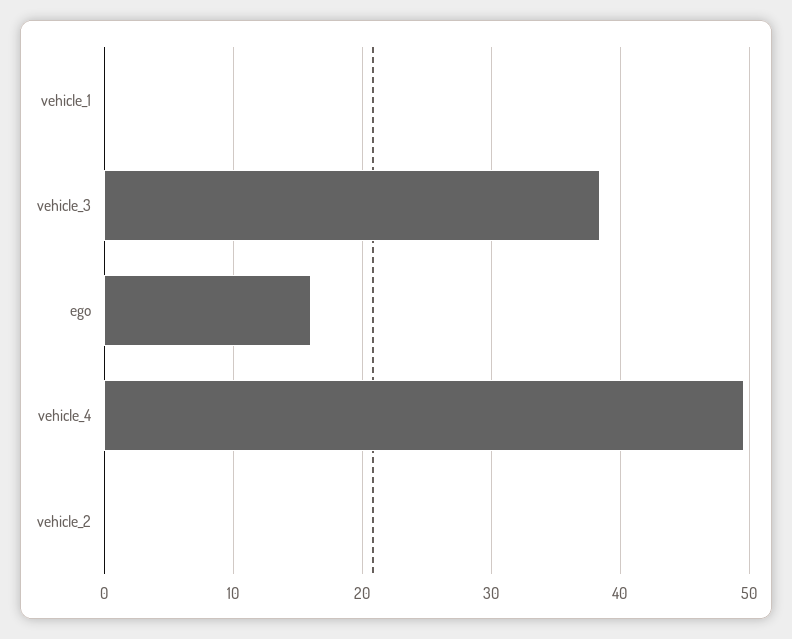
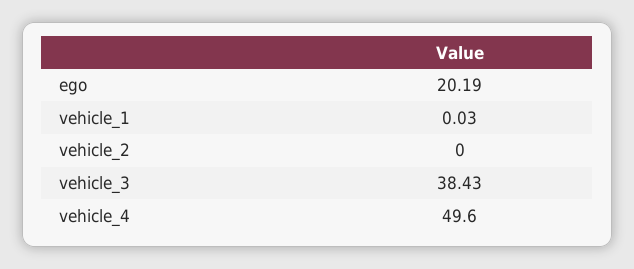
ego: 16 -> 20.19

